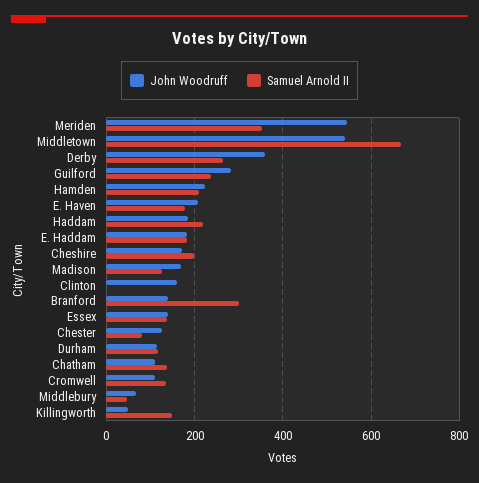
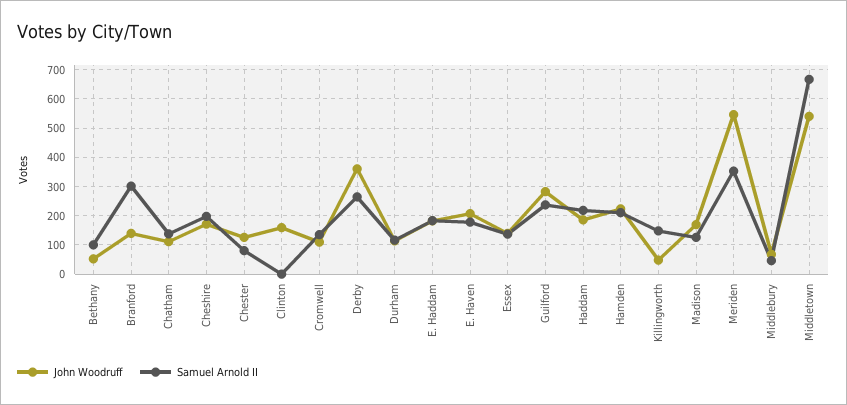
John Woodruff, Bethany: none -> 50
Samuel Arnold II, Bethany: none -> 100

